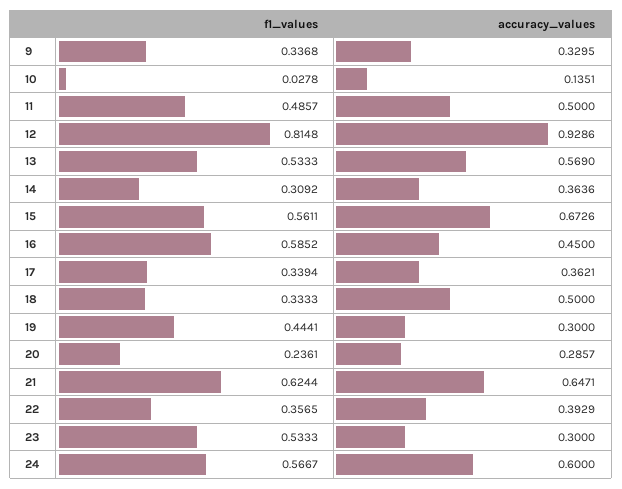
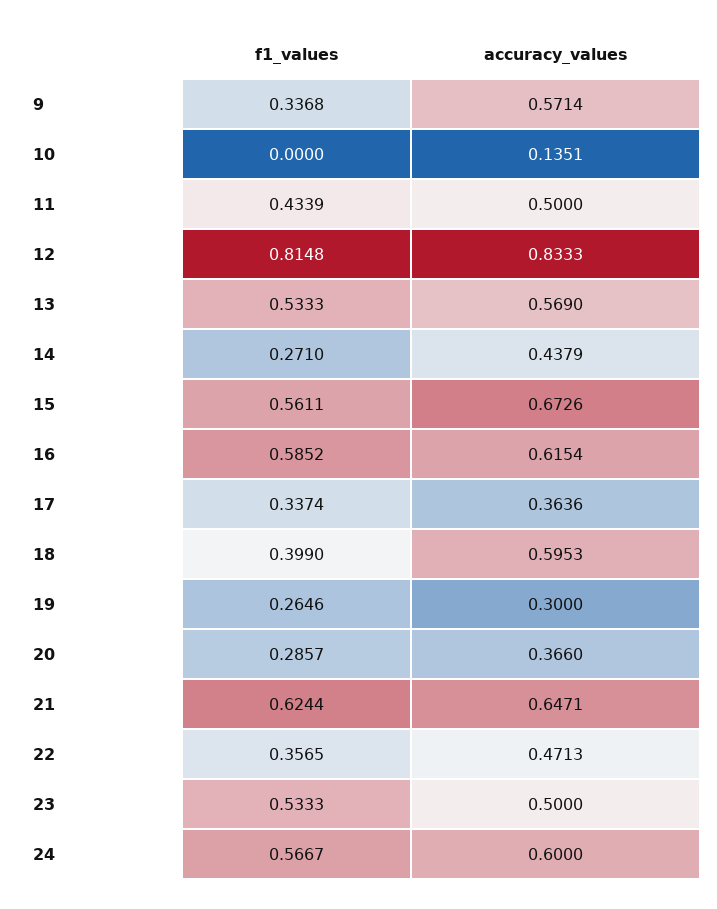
accuracy_values, 9: 0.3295 -> 0.5714
f1_values, 10: 0.0278 -> 0
f1_values, 11: 0.4857 -> 0.4339
accuracy_values, 12: 0.9286 -> 0.8333
f1_values, 14: 0.3092 -> 0.271
accuracy_values, 14: 0.3636 -> 0.4379
accuracy_values, 16: 0.45 -> 0.6154
f1_values, 17: 0.3394 -> 0.3374
accuracy_values, 17: 0.3621 -> 0.3636
f1_values, 18: 0.3333 -> 0.399
accuracy_values, 18: 0.5 -> 0.5953
f1_values, 19: 0.4441 -> 0.2646
f1_values, 20: 0.2361 -> 0.2857
accuracy_values, 20: 0.2857 -> 0.366
accuracy_values, 22: 0.3929 -> 0.4713
accuracy_values, 23: 0.3 -> 0.5

